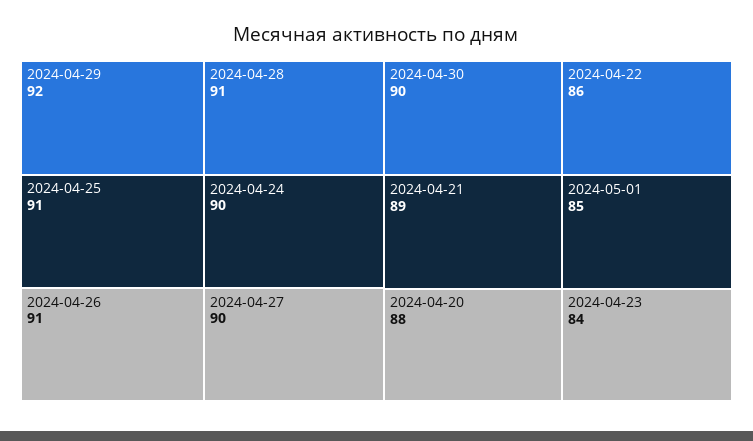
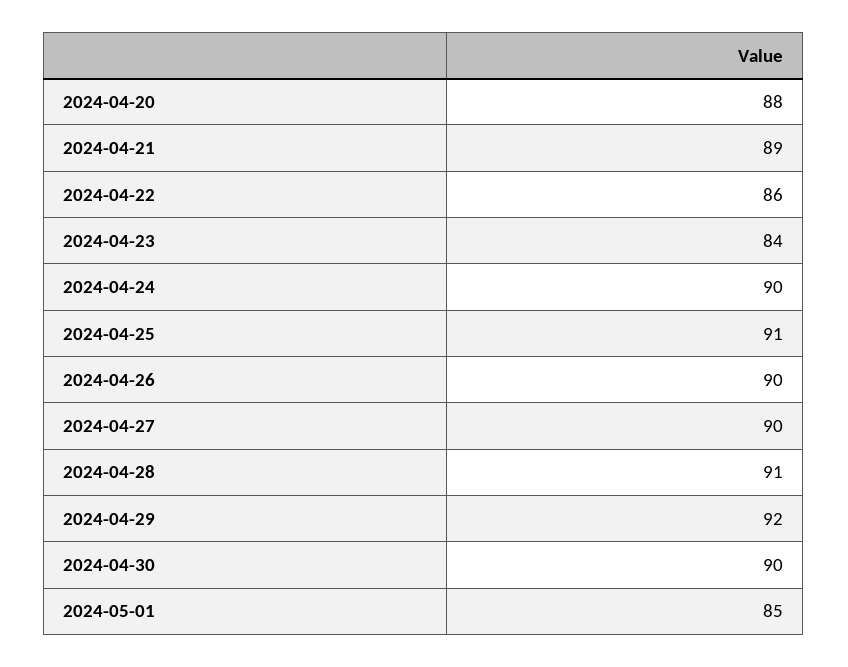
2024-04-26: 91 -> 90

